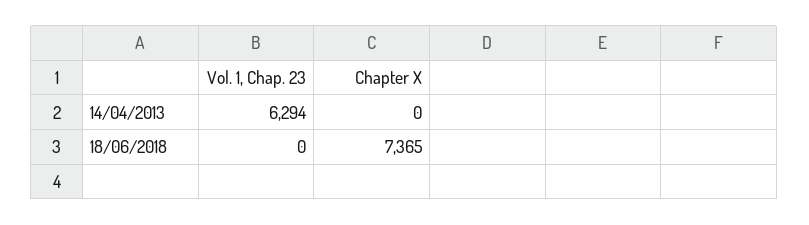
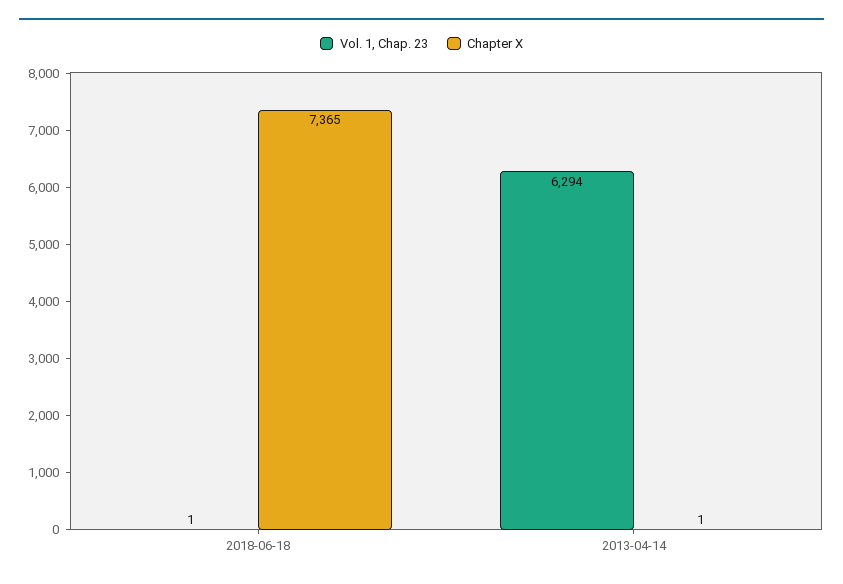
Chapter X, 14/04/2013: 0 -> 1
Vol. 1, Chap. 23, 18/06/2018: 0 -> 1

